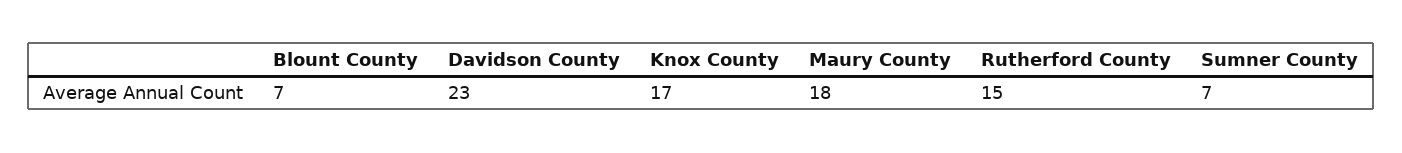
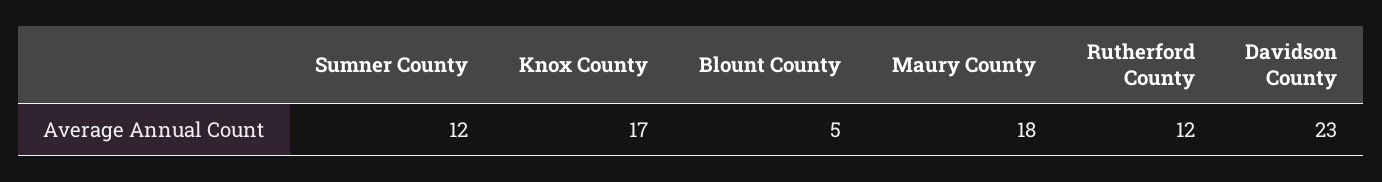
Blount County: 7 -> 5
Rutherford County: 15 -> 12
Sumner County: 7 -> 12

